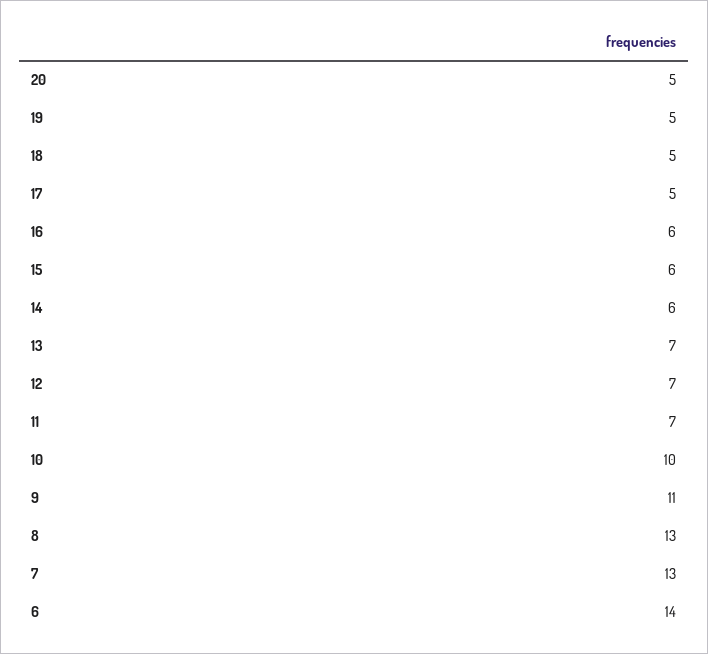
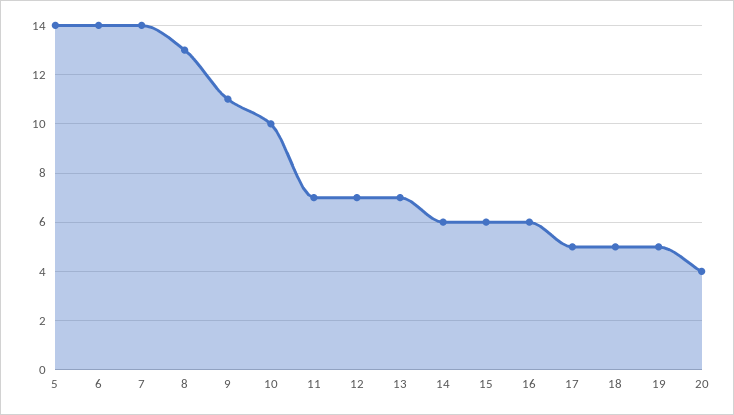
20: 5 -> 4
7: 13 -> 14
5: none -> 14

